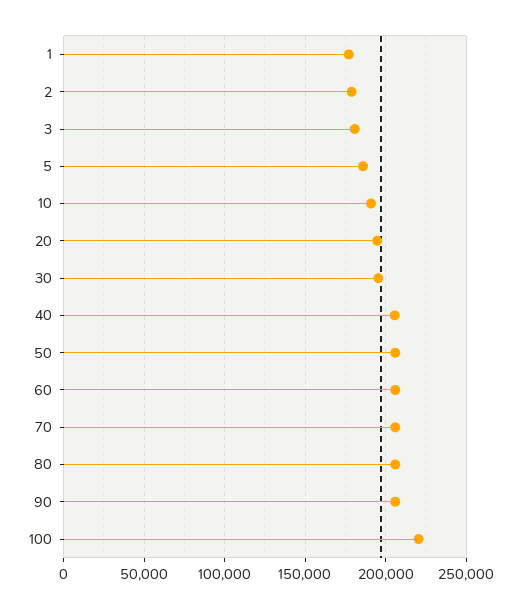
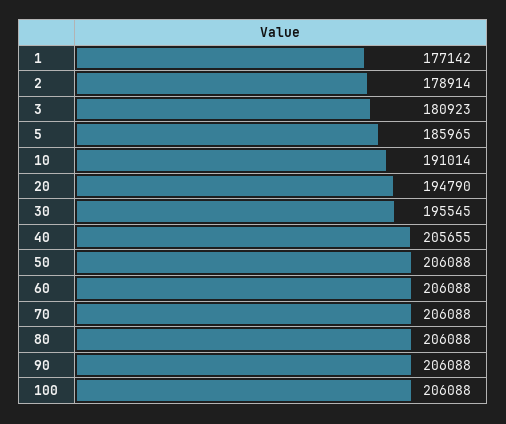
100: 220000 -> 206088

